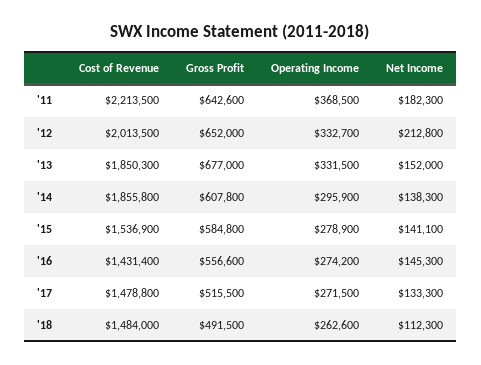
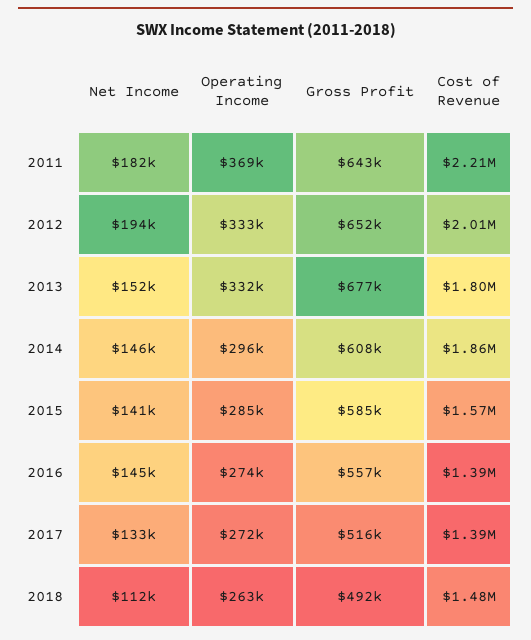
Net Income, '12: 212800 -> 194000
Cost of Revenue, '13: 1850300 -> 1800000
Net Income, '14: 138300 -> 146000
Cost of Revenue, '15: 1536900 -> 1570000
Operating Income, '15: 278900 -> 285000
Cost of Revenue, '16: 1431400 -> 1390000
Cost of Revenue, '17: 1478800 -> 1390000

